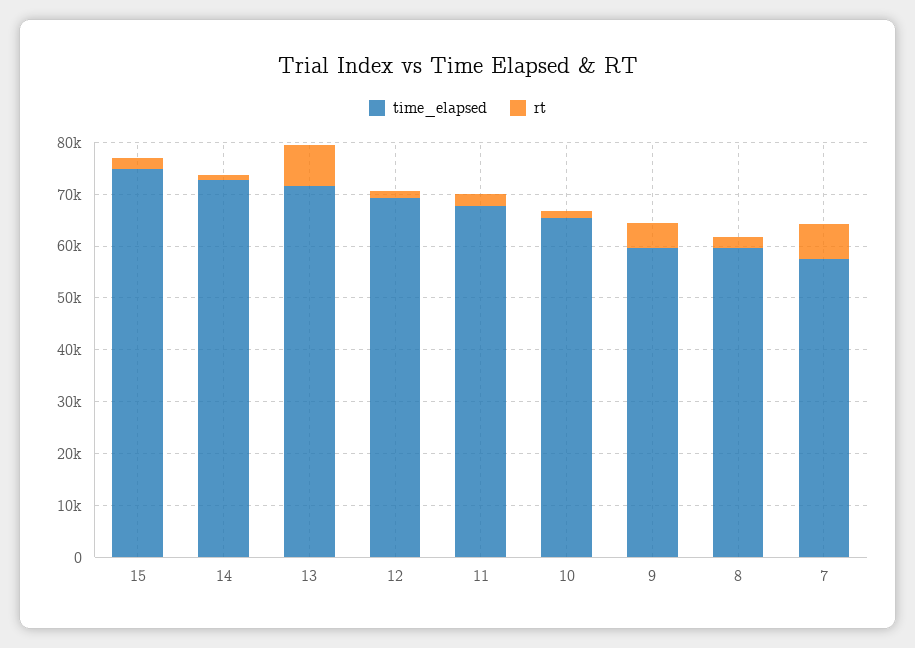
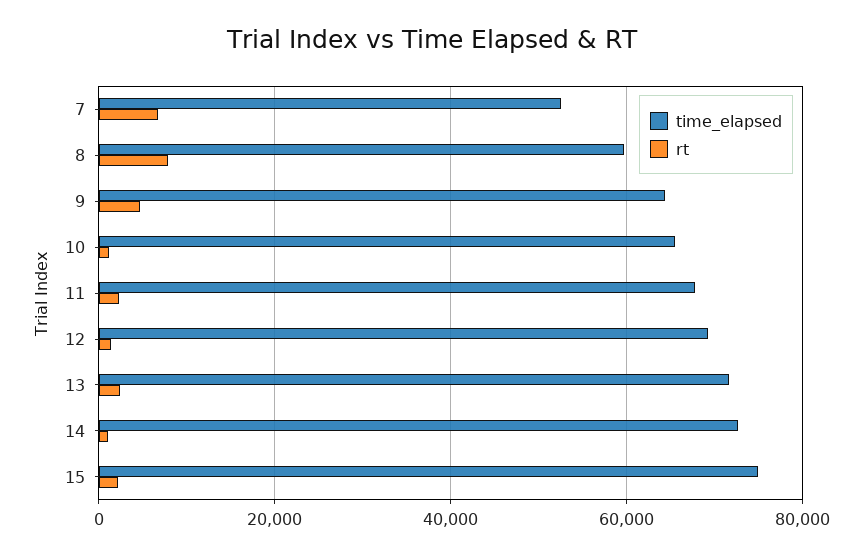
rt, 13: 8000 -> 2000
time_elapsed, 9: 60000 -> 64000
rt, 8: 2000 -> 8000
time_elapsed, 7: 58000 -> 52000

